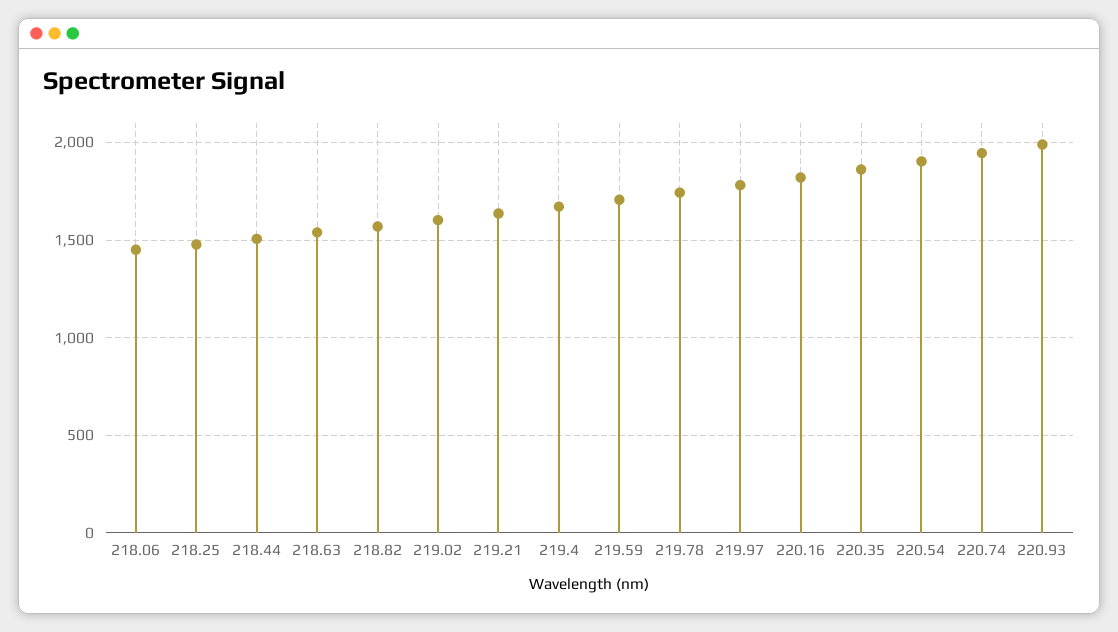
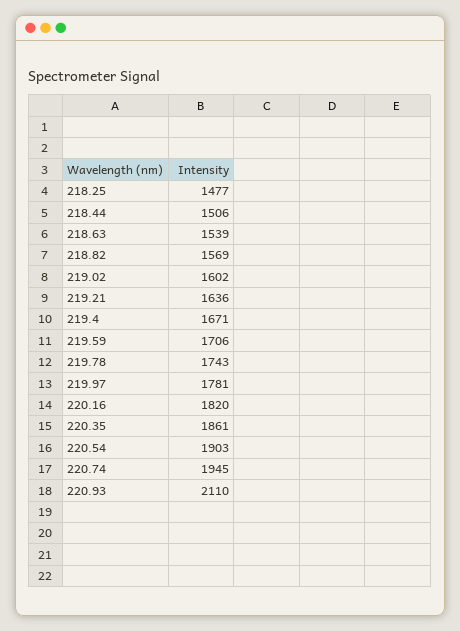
218.06: 1450 -> none
220.93: 2000 -> 2110

